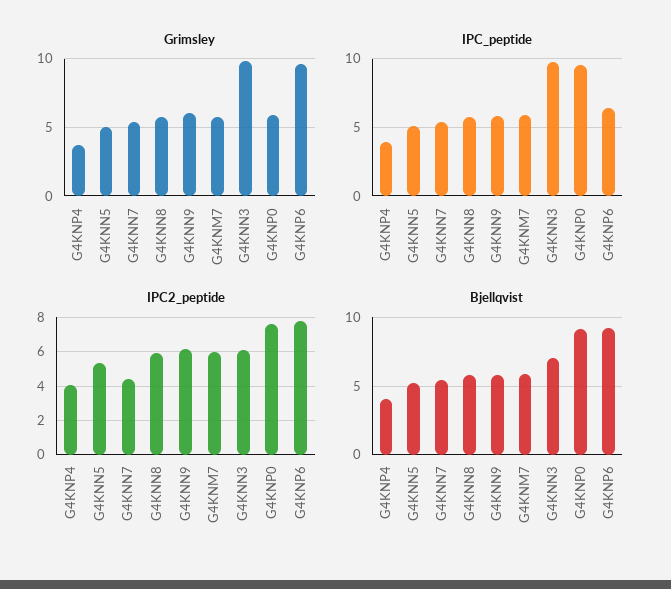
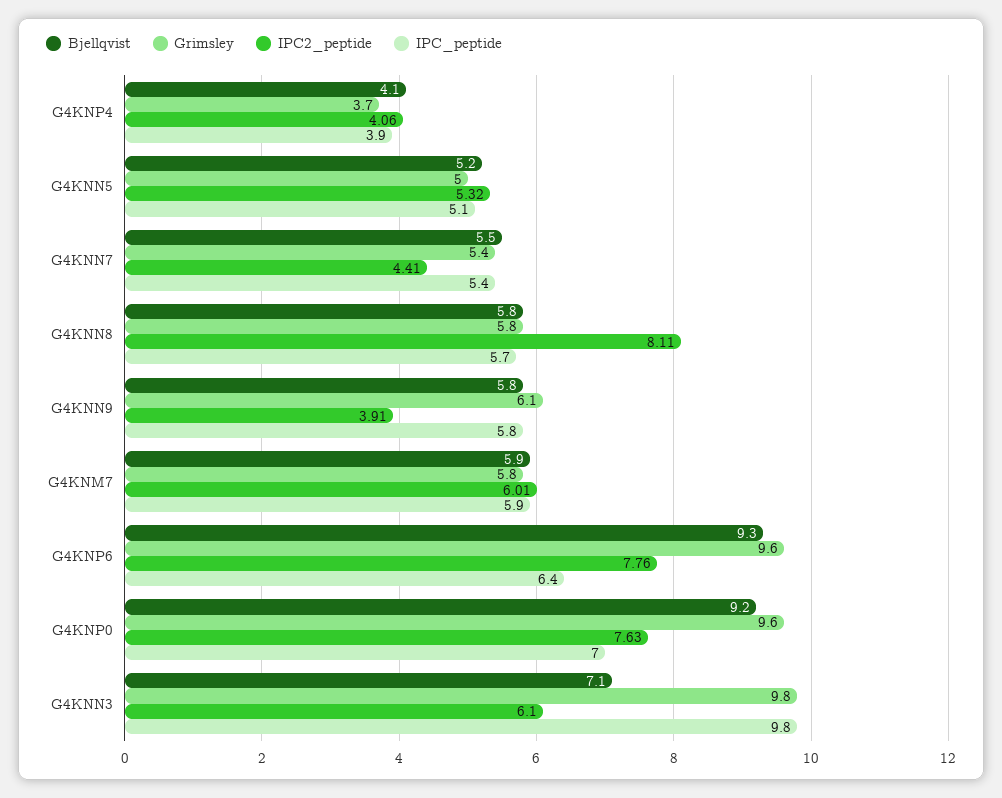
Grimsley, G4KNP0: 6 -> 9.6
IPC_peptide, G4KNP0: 9.5 -> 7
IPC2_peptide, G4KNN8: 6 -> 8.11
IPC2_peptide, G4KNN9: 6 -> 3.91

